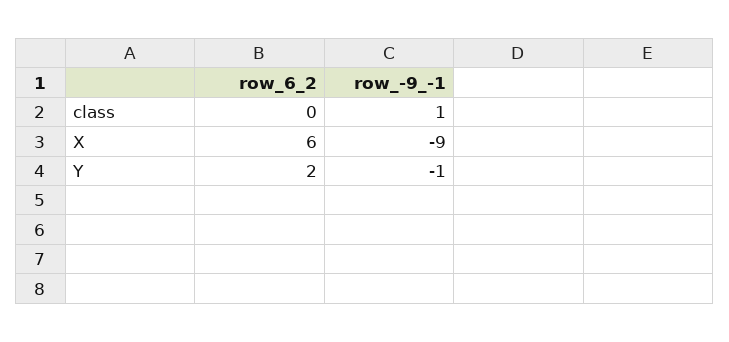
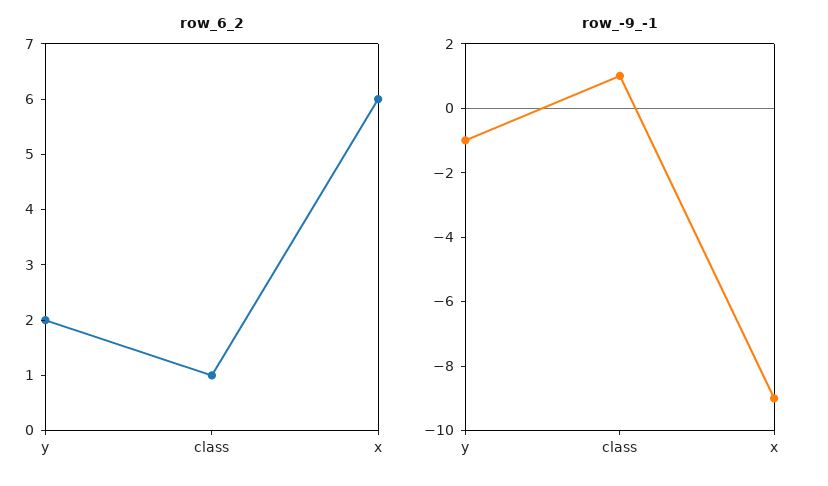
row_6_2, class: 0 -> 1

